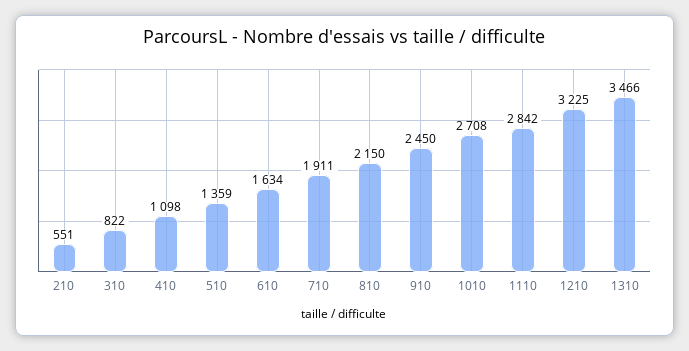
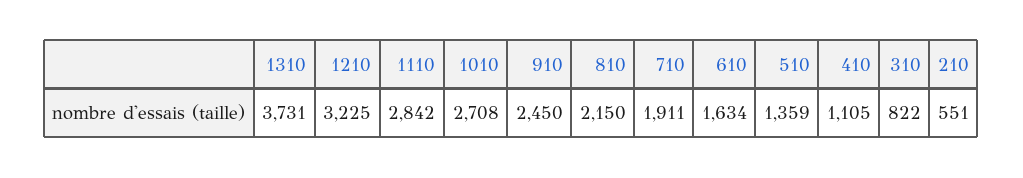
410: 1098 -> 1105
1310: 3466 -> 3731

